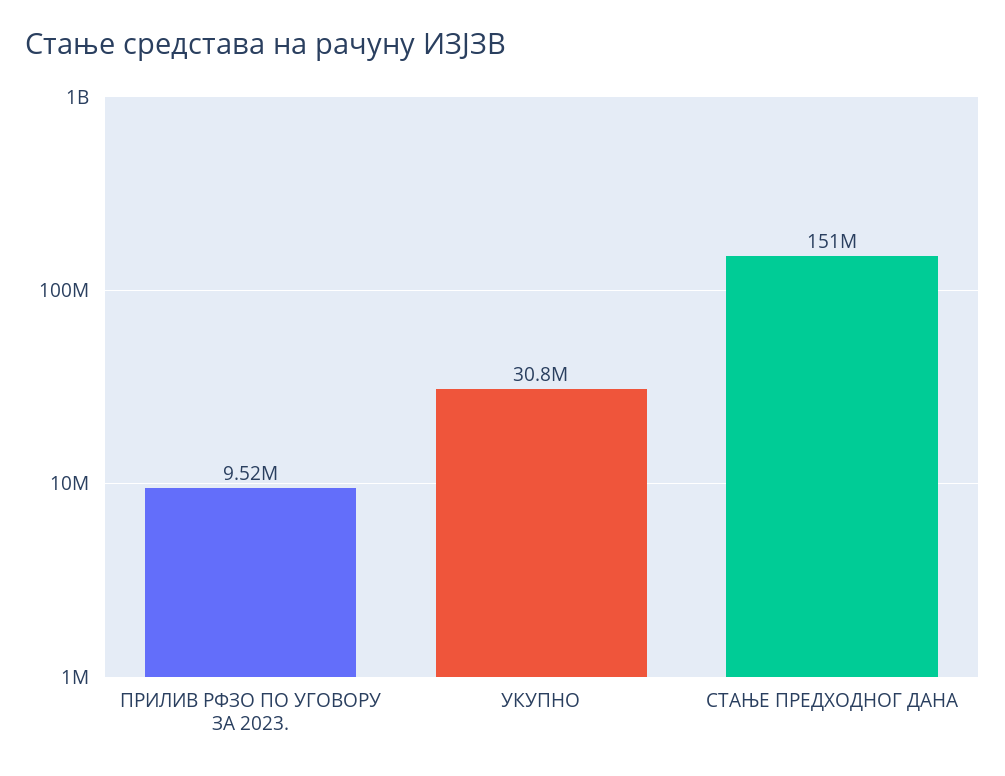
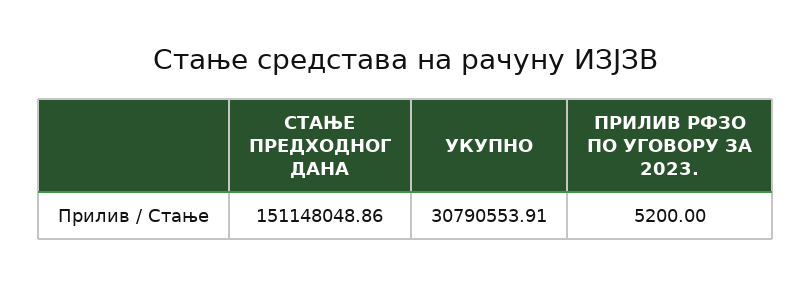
ПРИЛИВ РФЗО ПО УГОВОРУ ЗА 2023.: 9520000 -> 5200

